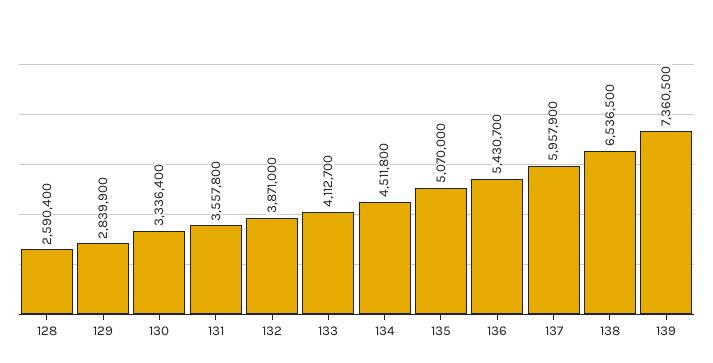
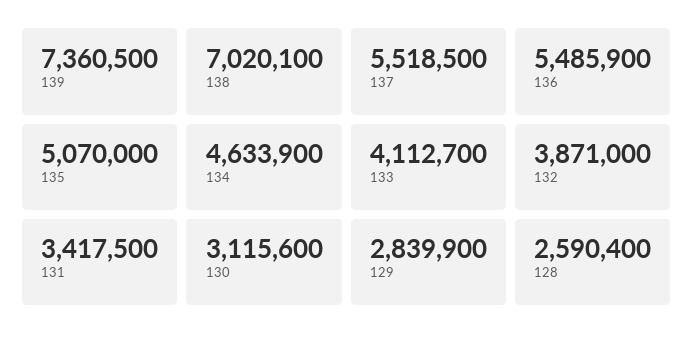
130: 3336400 -> 3115600
131: 3557800 -> 3417500
134: 4511800 -> 4633900
136: 5430700 -> 5485900
137: 5957900 -> 5518500
138: 6536500 -> 7020100

